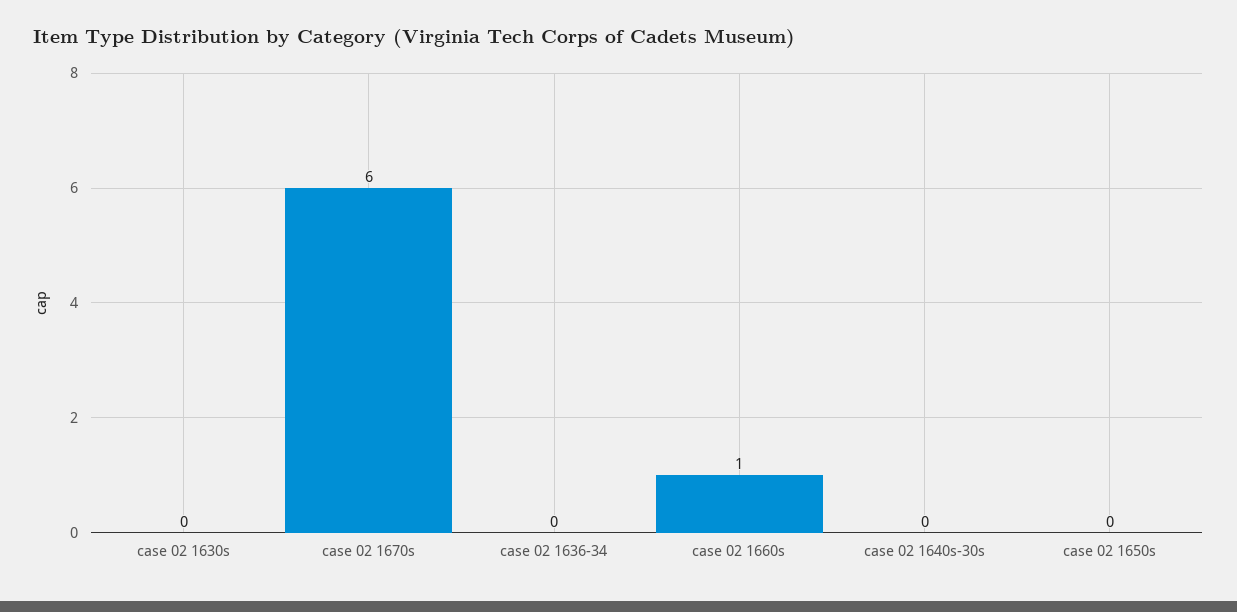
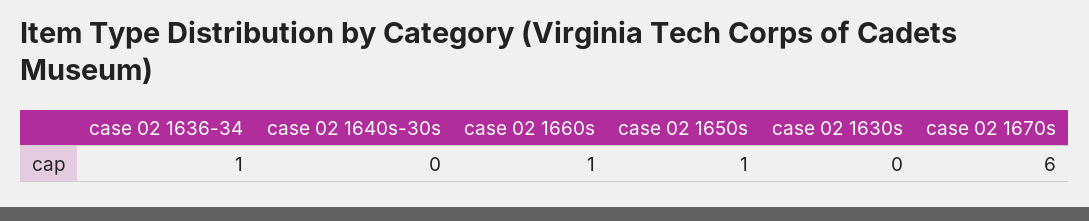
case 02 1636-34: 0 -> 1
case 02 1650s: 0 -> 1

